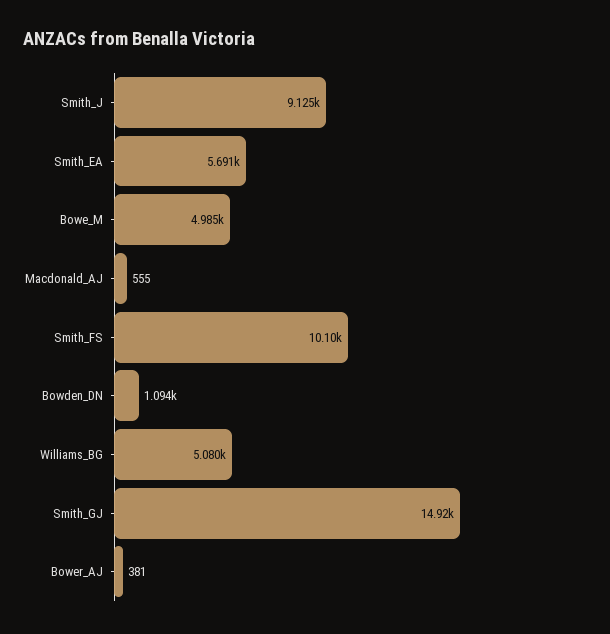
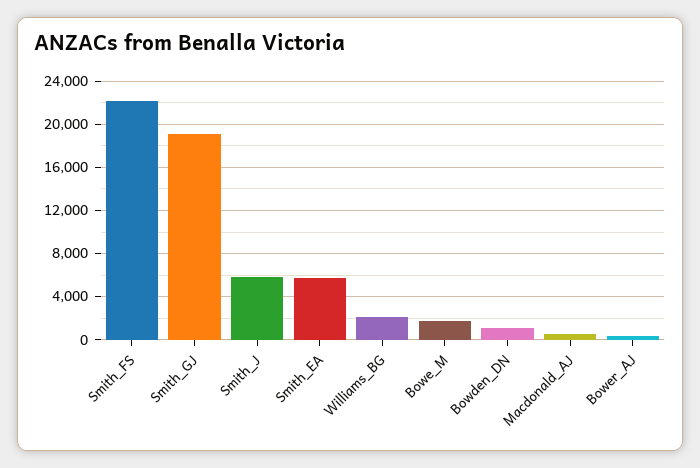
Smith_J: 9125 -> 6000
Bowe_M: 4985 -> 2000
Smith_FS: 10100 -> 22000
Williams_BG: 5080 -> 2000
Smith_GJ: 14920 -> 19000

